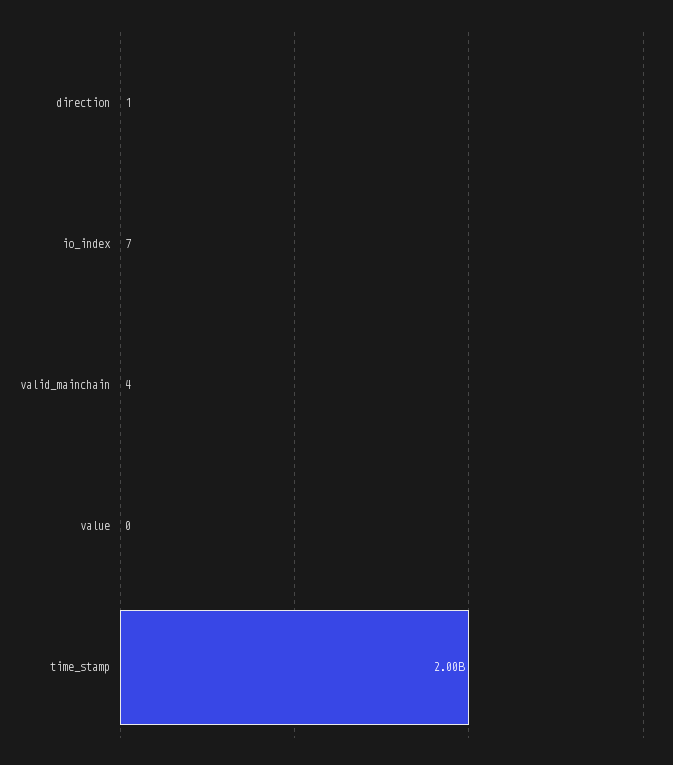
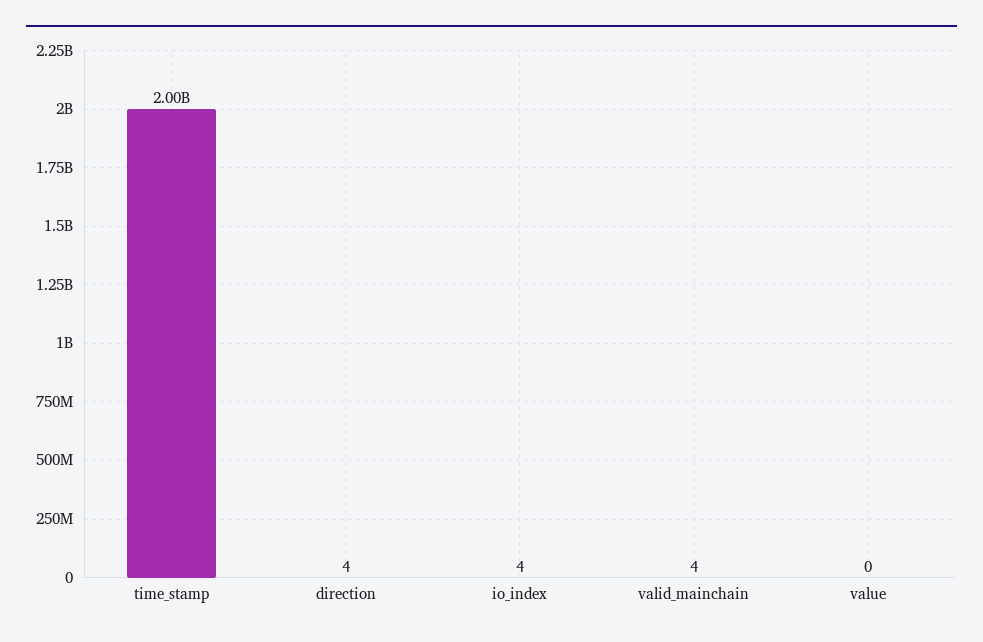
direction: 1 -> 4
io_index: 7 -> 4

